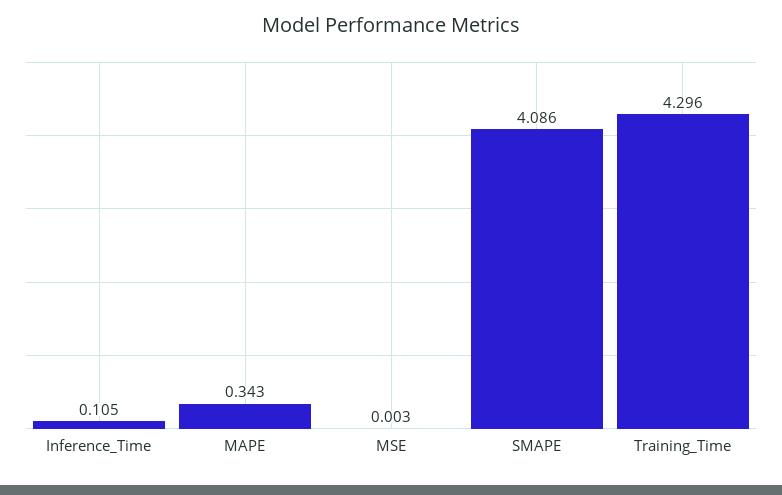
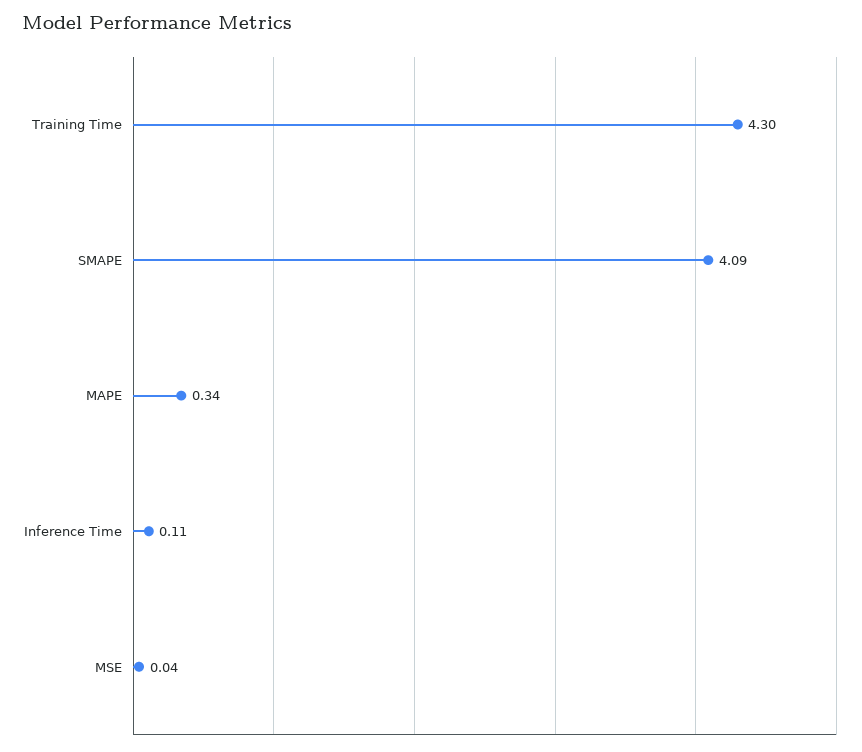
MSE: 0.003 -> 0.04

